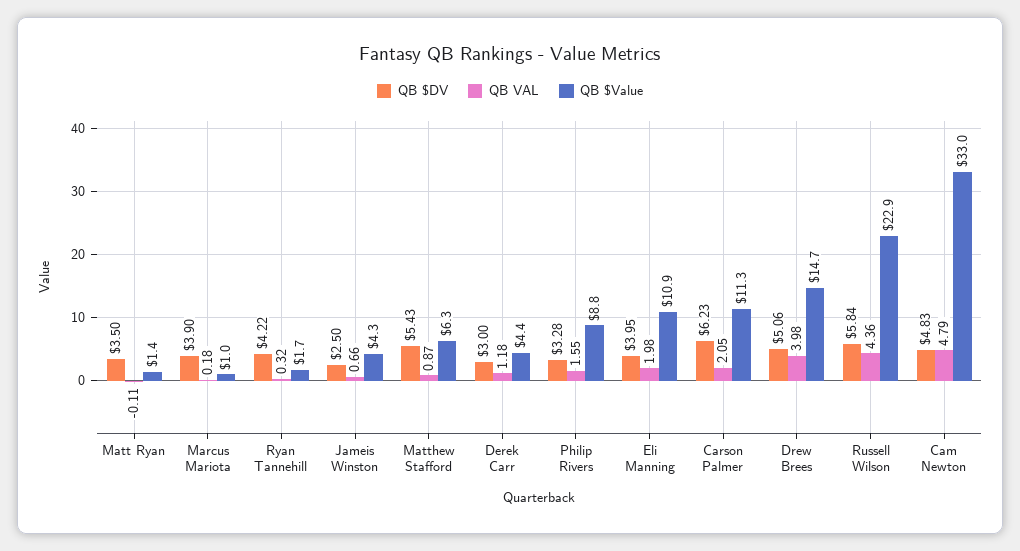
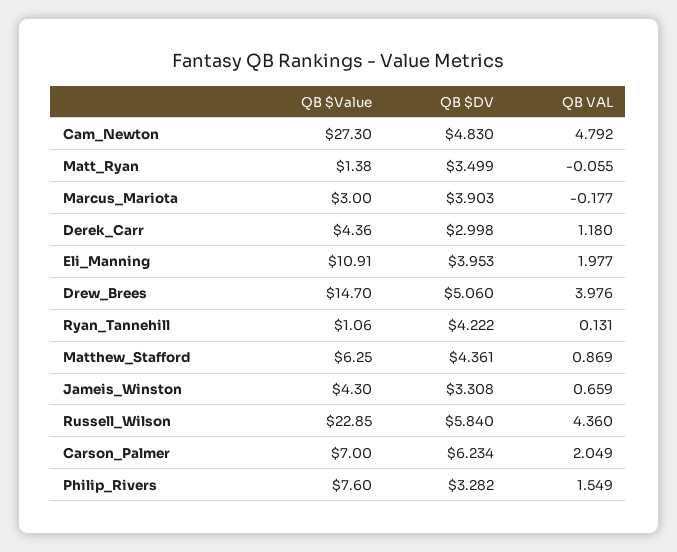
QB VAL, Matt Ryan: -0.11 -> -0.055
QB VAL, Marcus Mariota: 0.18 -> -0.177
QB $Value, Marcus Mariota: 1 -> 3
QB VAL, Ryan Tannehill: 0.32 -> 0.131
QB $Value, Ryan Tannehill: 1.7 -> 1.06
QB $DV, Jameis Winston: 2.5 -> 3.308
QB $DV, Matthew Stafford: 5.43 -> 4.361
QB $Value, Philip Rivers: 8.8 -> 7.6
QB $Value, Carson Palmer: 11.3 -> 7
QB $Value, Cam Newton: 33 -> 27.3

